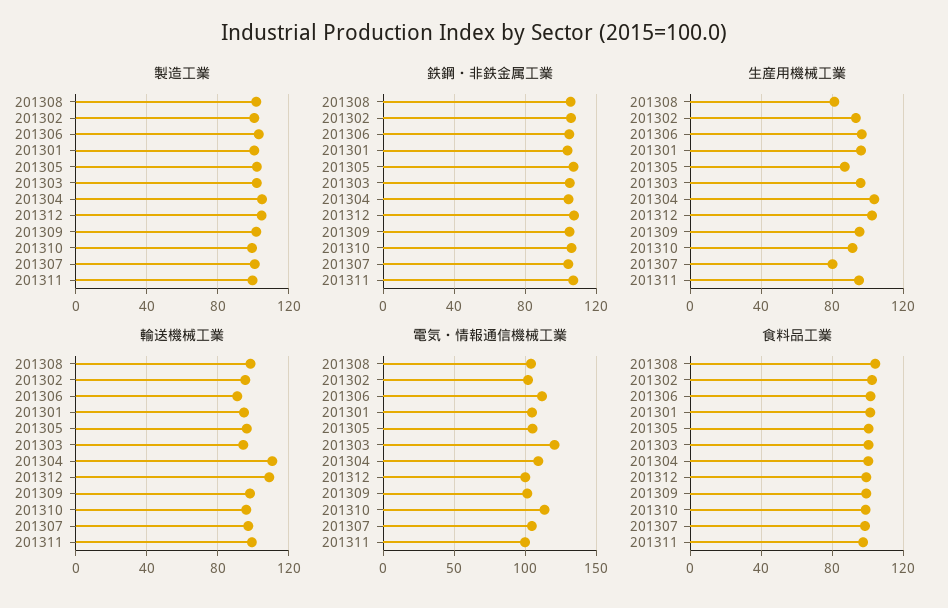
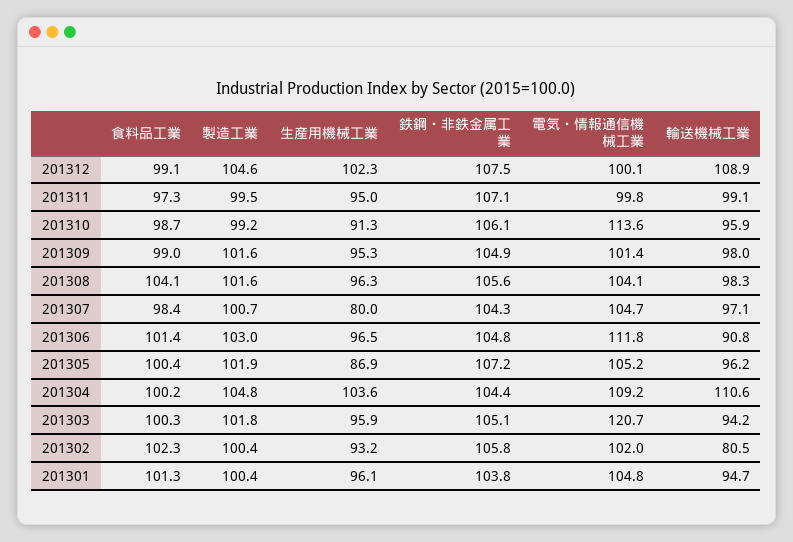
生産用機械工業, 201308: 80 -> 96.3
輸送機械工業, 201302: 95 -> 80.5

